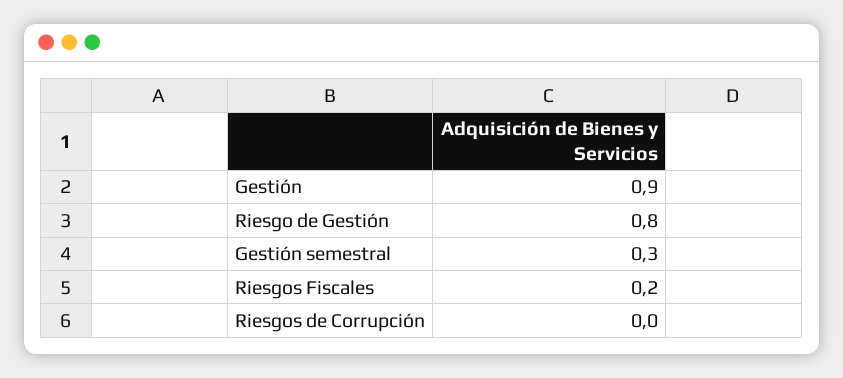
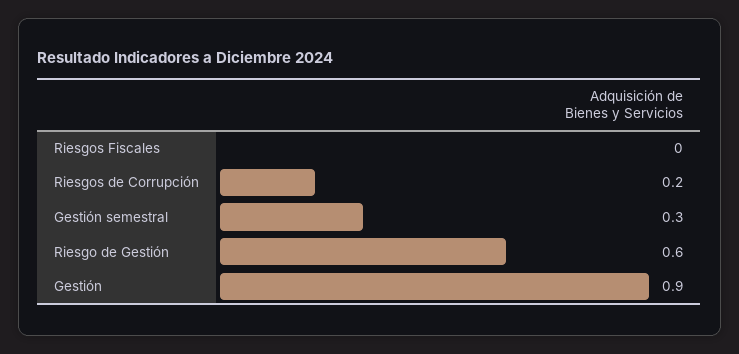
Riesgo de Gestión: 0.8 -> 0.6
Riesgos Fiscales: 0.2 -> 0
Riesgos de Corrupción: 0 -> 0.2

